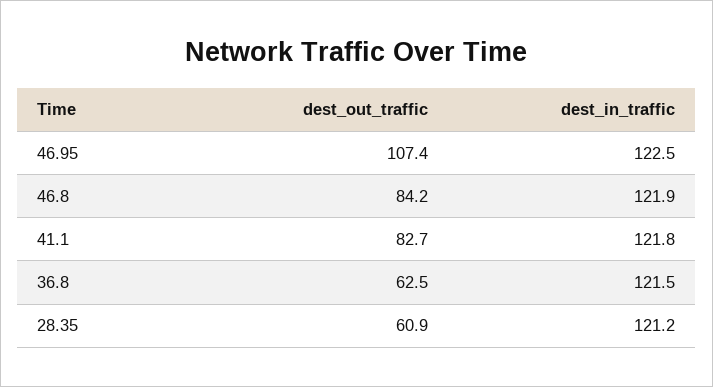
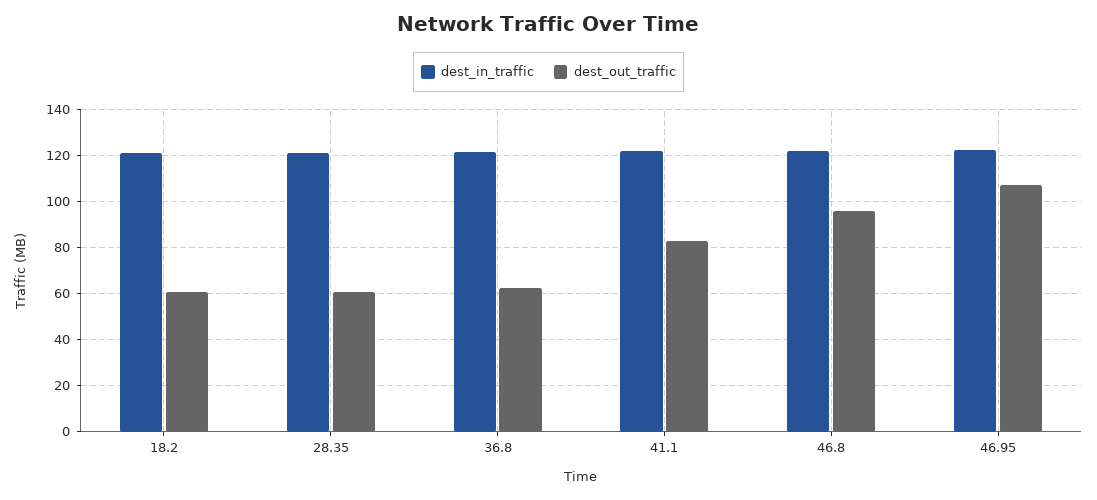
dest_out_traffic, 46.8: 84.2 -> 95
dest_in_traffic, 18.2: none -> 120
dest_out_traffic, 18.2: none -> 60

